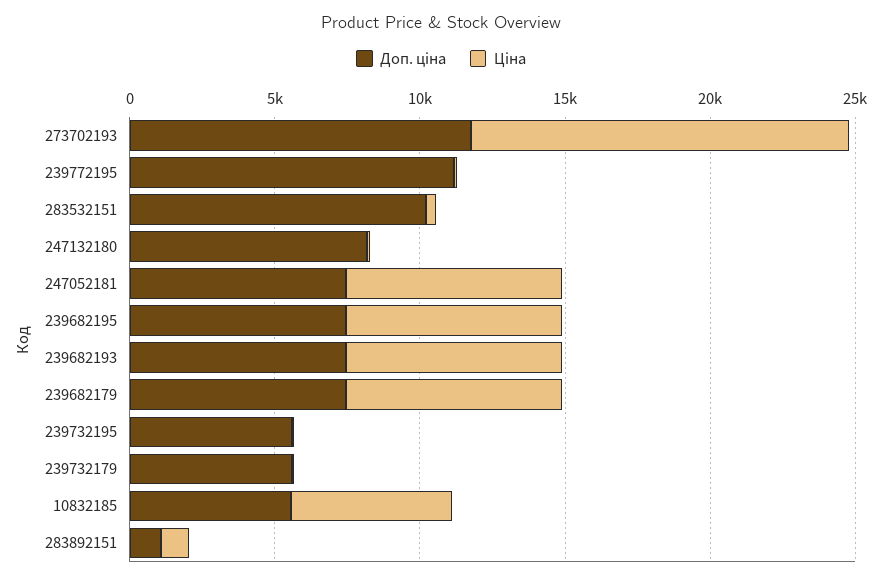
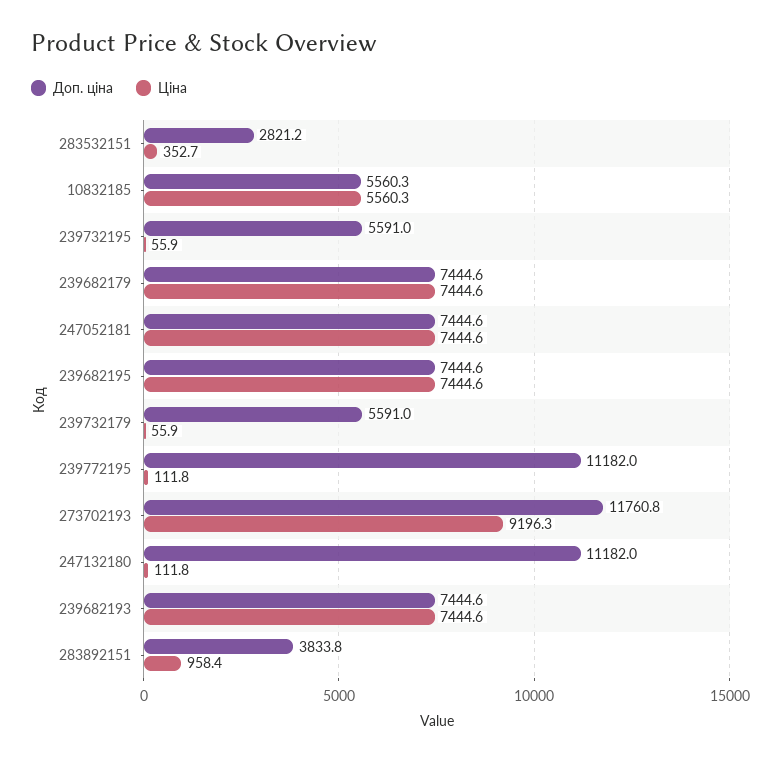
Ціна, 273702193: 13000 -> 9196.3
Доп. ціна, 283532151: 10000 -> 2821.2
Доп. ціна, 247132180: 8000 -> 11182
Доп. ціна, 283892151: 1000 -> 3833.8

